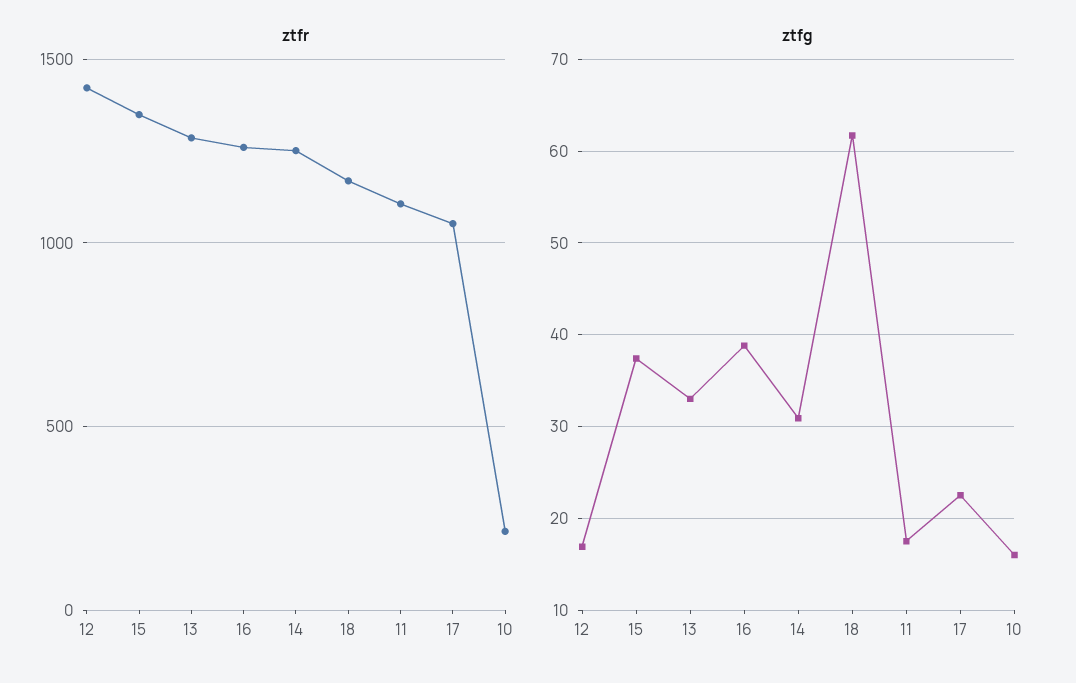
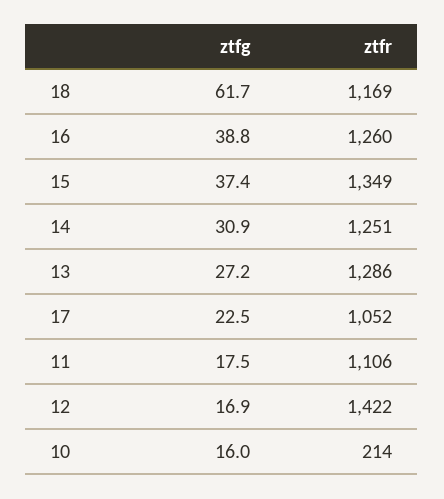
ztfg, 13: 33 -> 27.2

